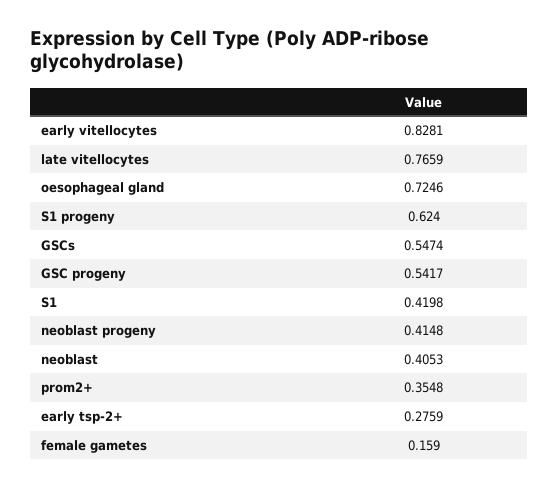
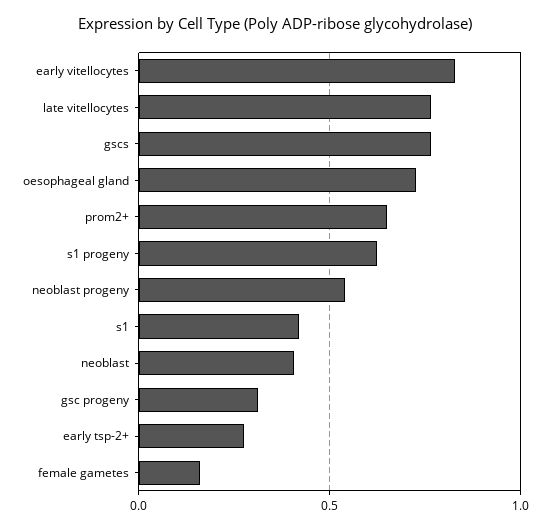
GSCs: 0.5474 -> 0.75
GSC progeny: 0.5417 -> 0.3
neoblast progeny: 0.4148 -> 0.55
prom2+: 0.3548 -> 0.65

